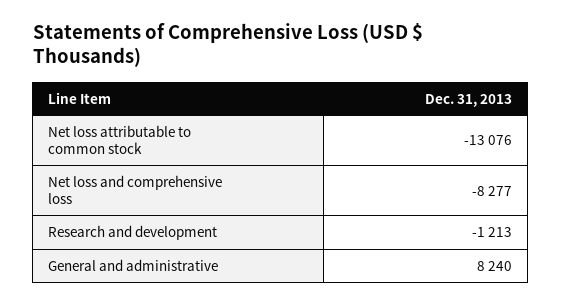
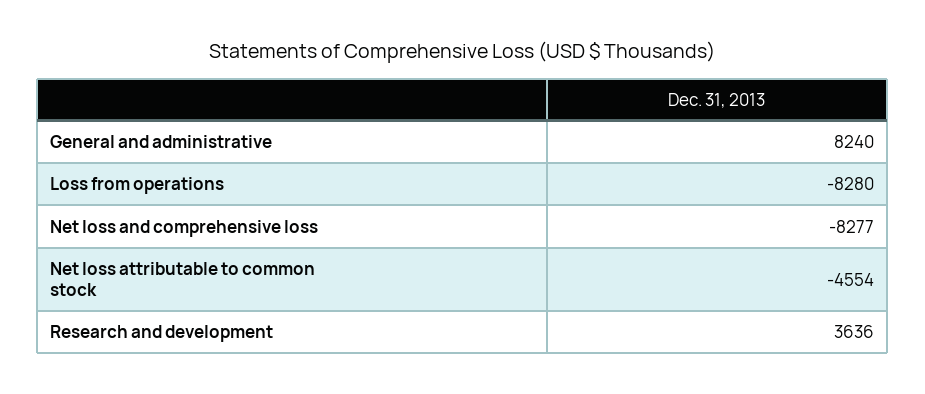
Net loss attributable to common stock: -13076 -> -4554
Research and development: -1213 -> 3636
Loss from operations: none -> -8280

